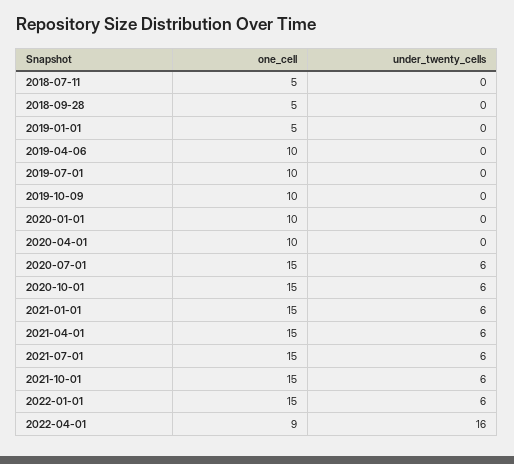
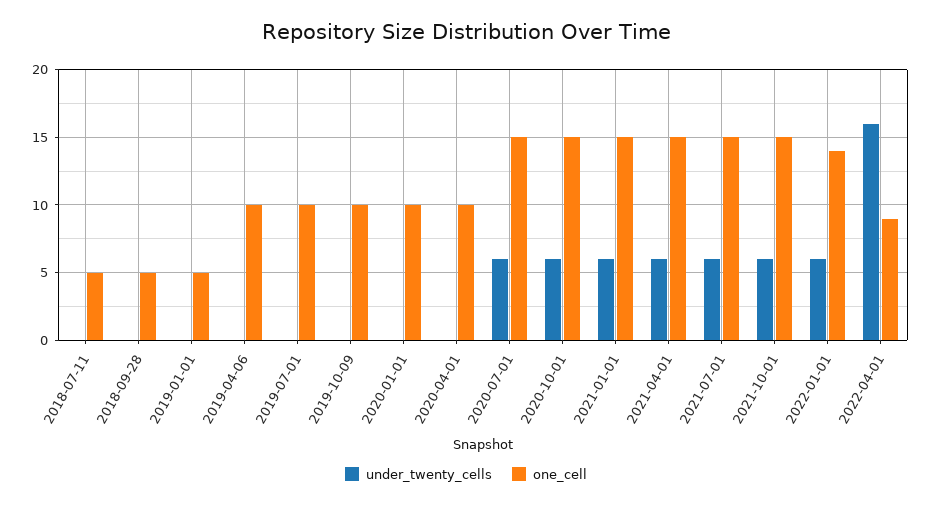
one_cell, 2022-01-01: 15 -> 14

